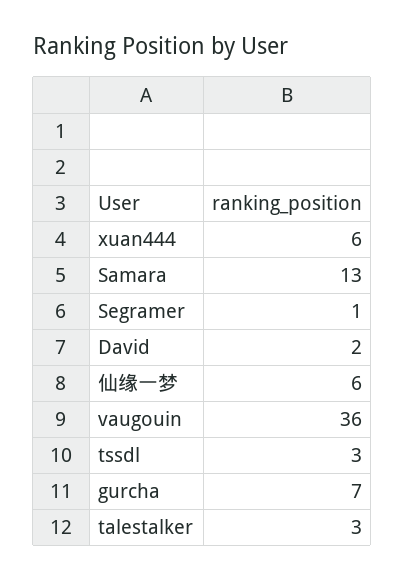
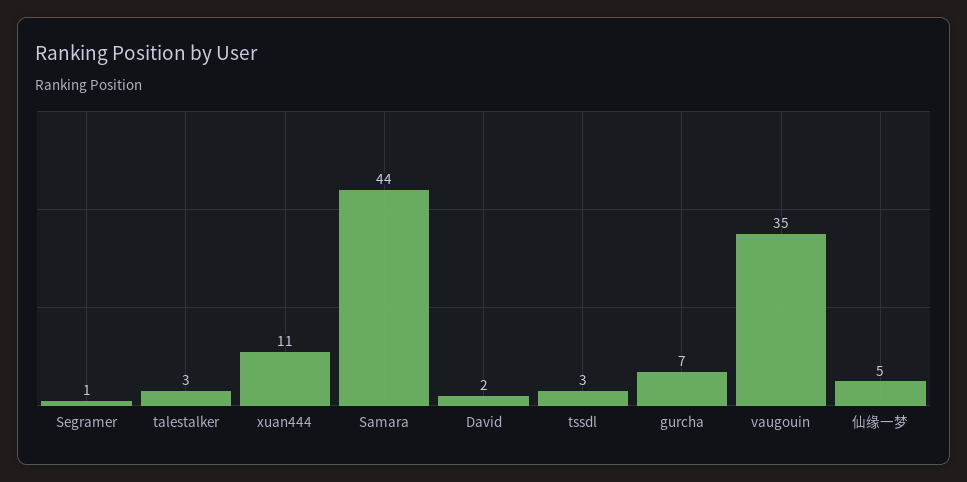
xuan444: 6 -> 11
Samara: 13 -> 44
仙缘一梦: 6 -> 5
vaugouin: 36 -> 35

